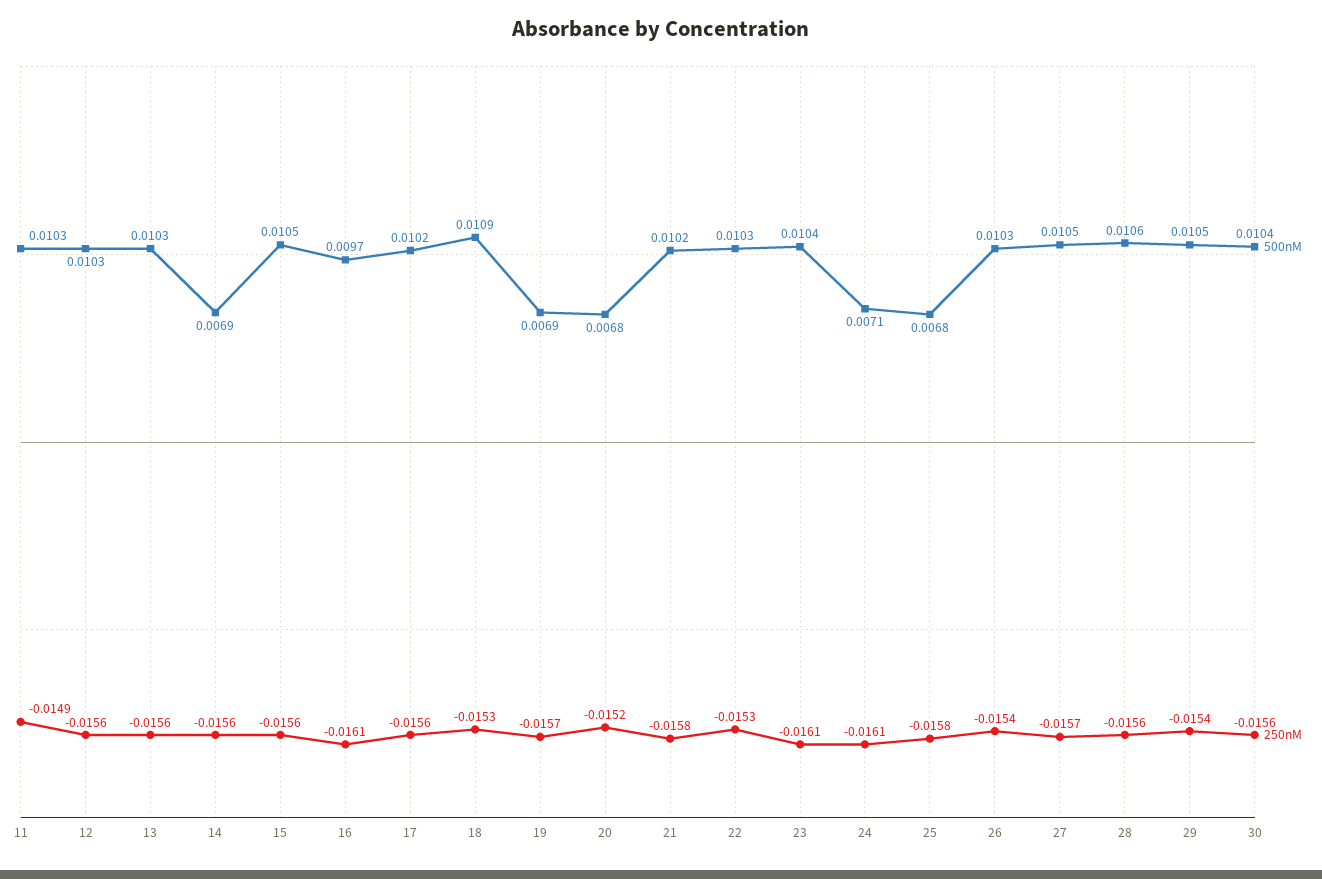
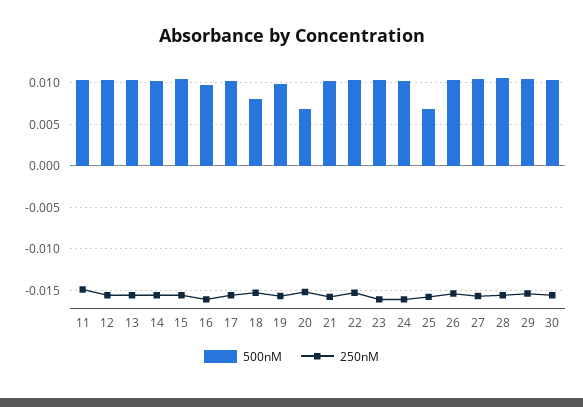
500nM, 14: 0.0069 -> 0.01
500nM, 18: 0.0109 -> 0.008
500nM, 19: 0.0069 -> 0.01
500nM, 24: 0.0071 -> 0.01

